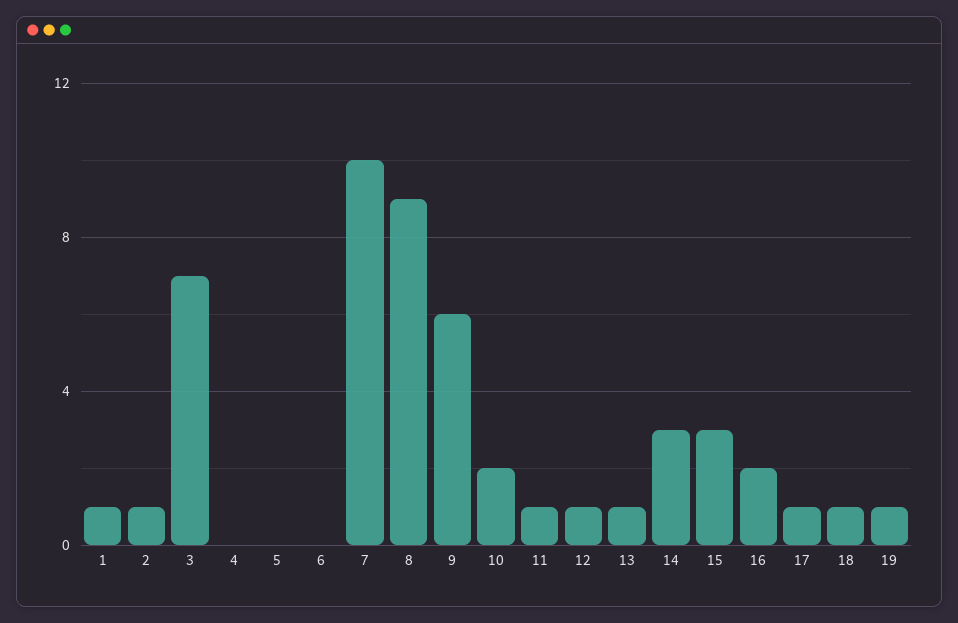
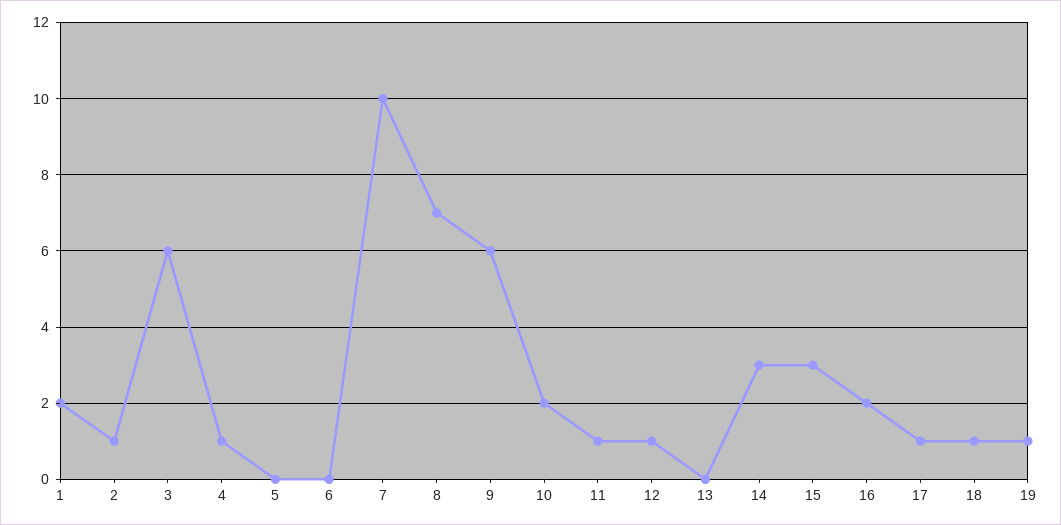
1: 1 -> 2
3: 7 -> 6
4: 0 -> 1
8: 9 -> 7
13: 1 -> 0

